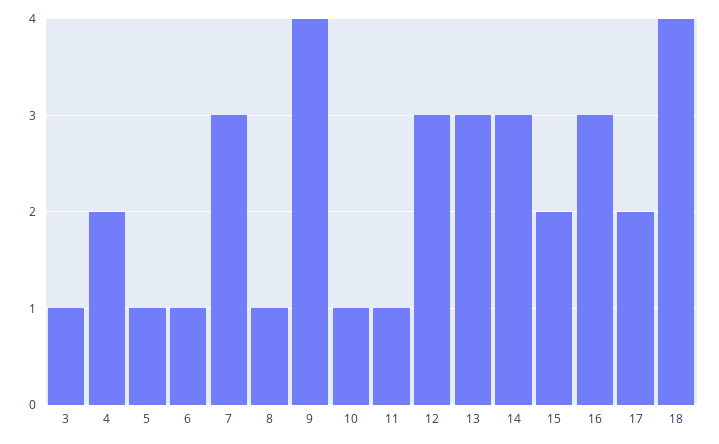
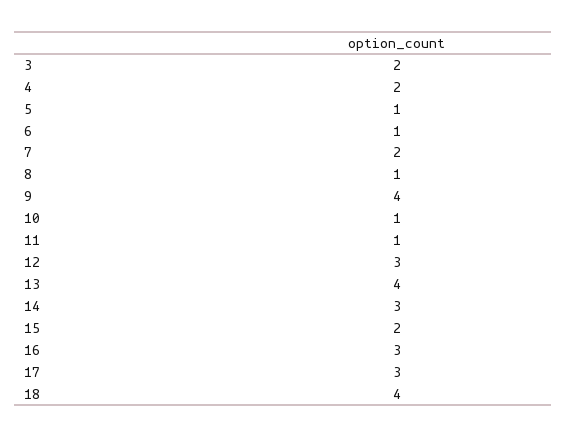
3: 1 -> 2
7: 3 -> 2
13: 3 -> 4
17: 2 -> 3

